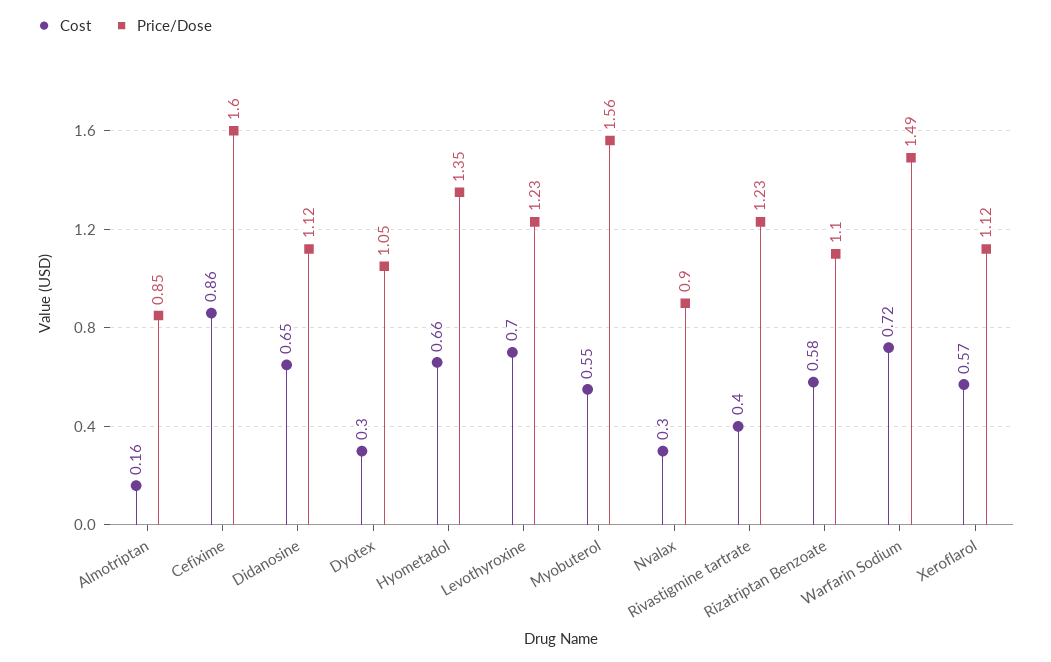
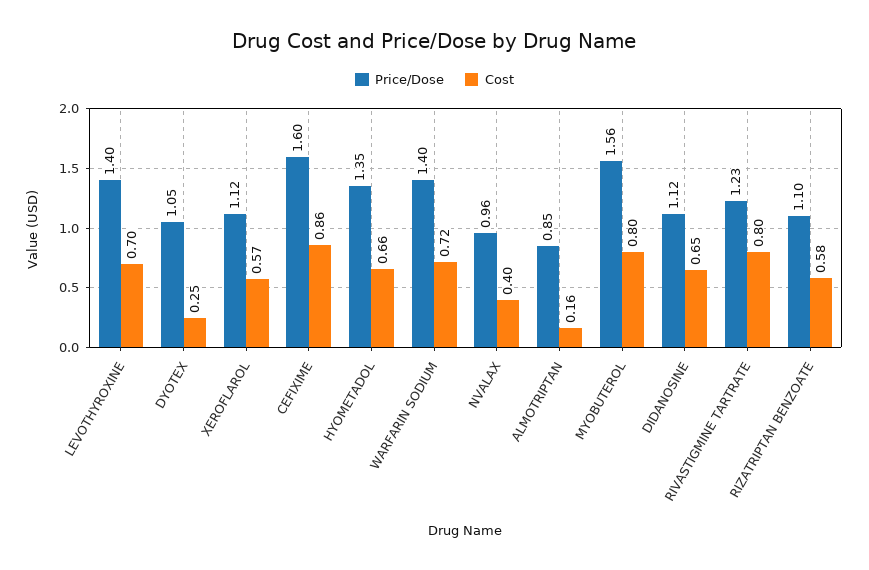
Cost, Dyotex: 0.3 -> 0.25
Price/Dose, Levothyroxine: 1.23 -> 1.4
Cost, Myobuterol: 0.55 -> 0.8
Cost, Nvalax: 0.3 -> 0.4
Price/Dose, Nvalax: 0.9 -> 0.96
Cost, Rivastigmine tartrate: 0.4 -> 0.8
Price/Dose, Warfarin Sodium: 1.49 -> 1.4

